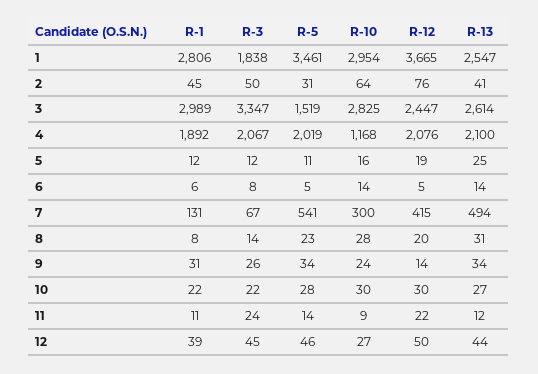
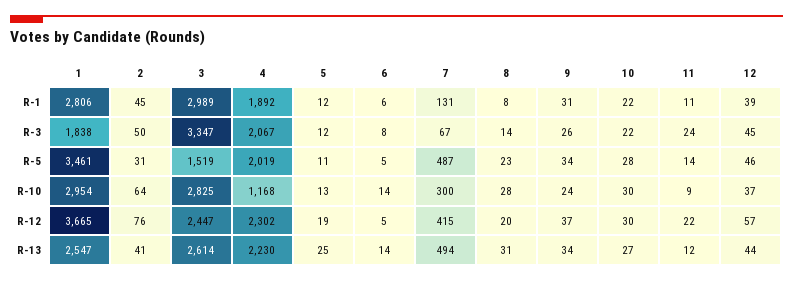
R-12, 4: 2076 -> 2302
R-13, 4: 2100 -> 2230
R-10, 5: 16 -> 13
R-5, 7: 541 -> 487
R-12, 9: 14 -> 37
R-10, 12: 27 -> 37
R-12, 12: 50 -> 57

